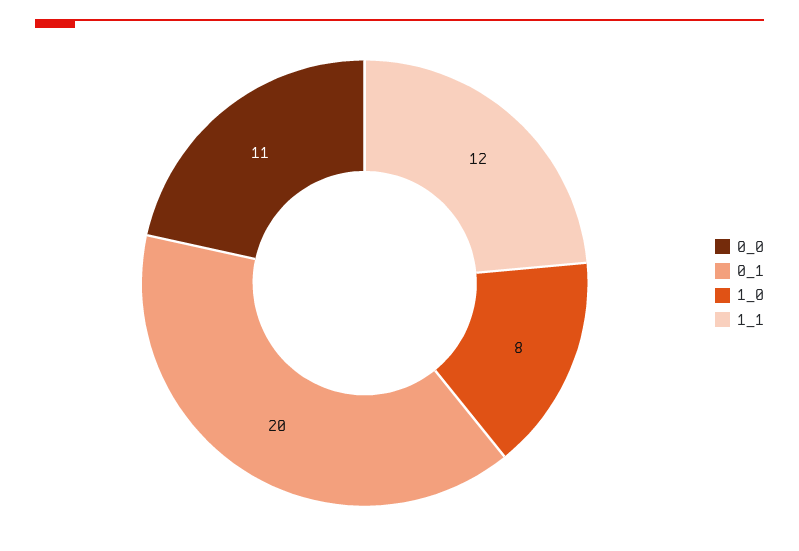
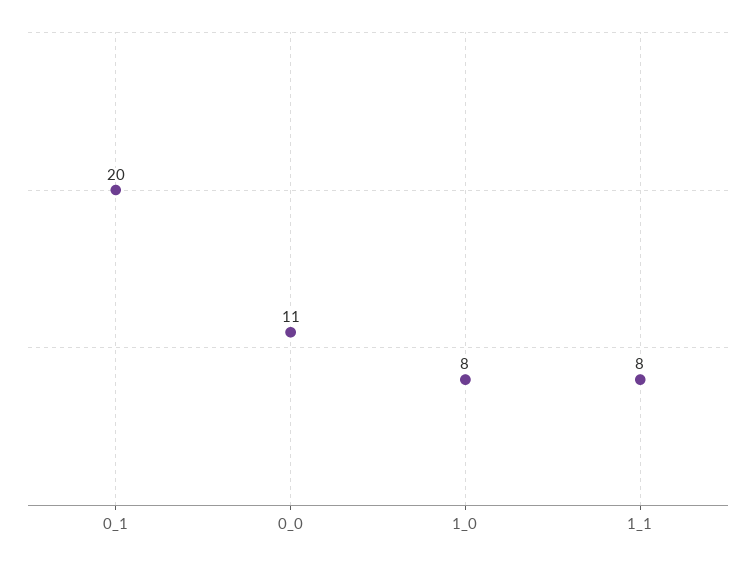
1_1: 12 -> 8

